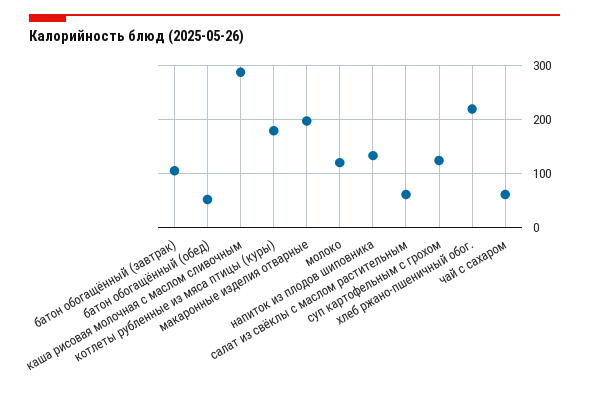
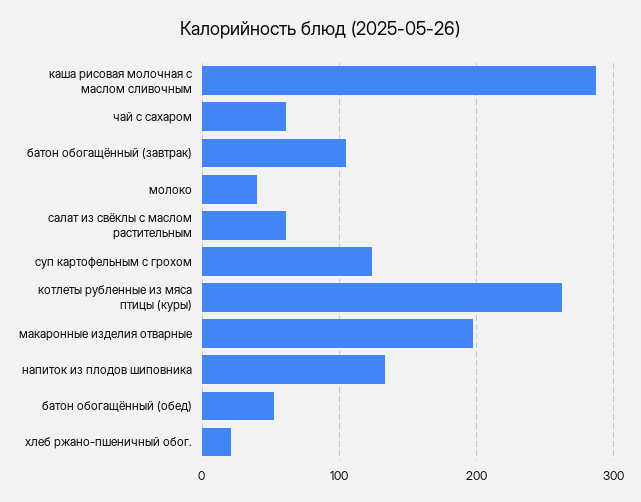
котлеты рубленные из мяса птицы (куры): 180 -> 260
молоко: 120 -> 40
хлеб ржано-пшеничный обог.: 220 -> 20

